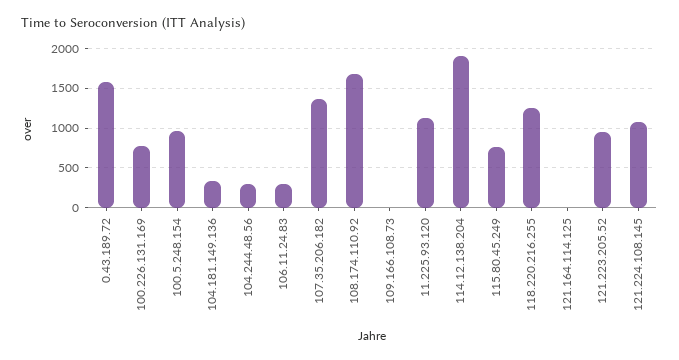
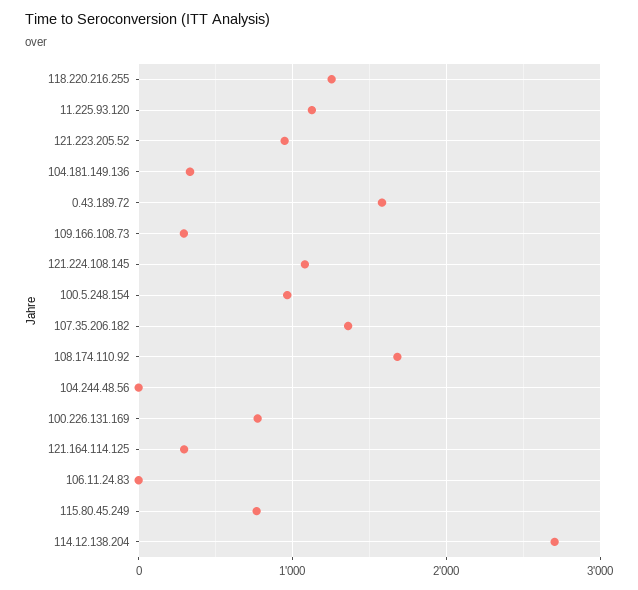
104.244.48.56: 300 -> 0
106.11.24.83: 300 -> 0
109.166.108.73: 0 -> 300
114.12.138.204: 1900 -> 2700
121.164.114.125: 0 -> 300

